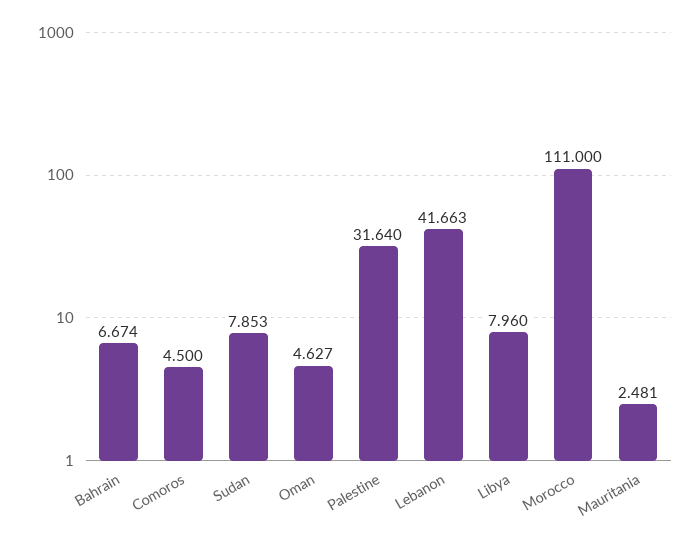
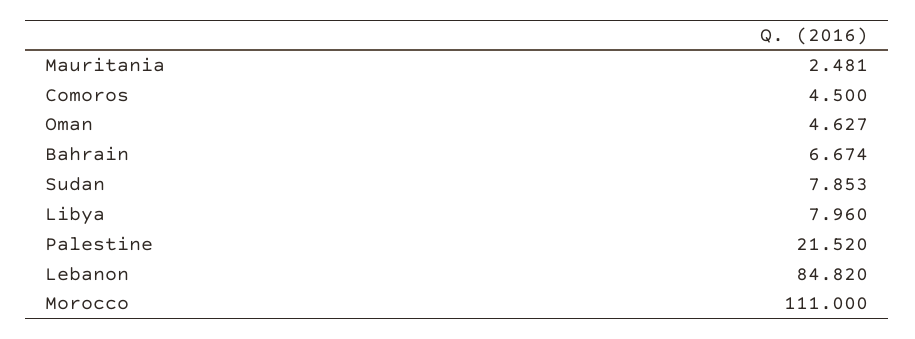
Palestine: 31.64 -> 21.52
Lebanon: 41.663 -> 84.82

